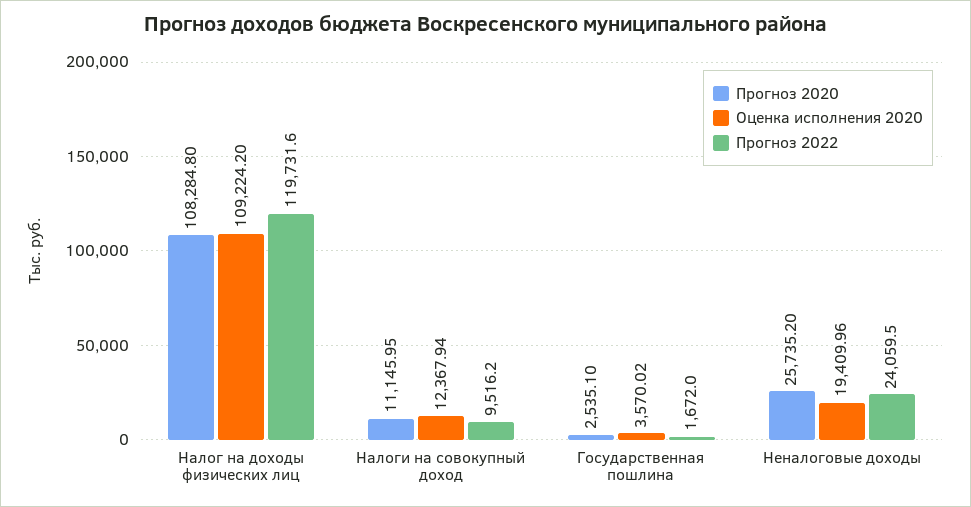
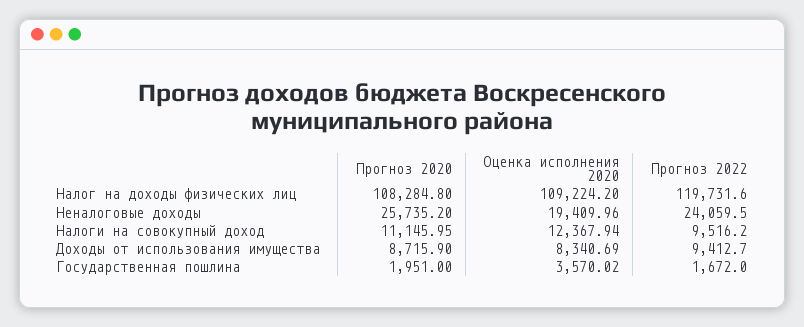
Прогноз 2020, Государственная пошлина: 2535.1 -> 1951
Прогноз 2020, Доходы от использования имущества: none -> 8715.9
Оценка исполнения 2020, Доходы от использования имущества: none -> 8340.69
Прогноз 2022, Доходы от использования имущества: none -> 9412.7

